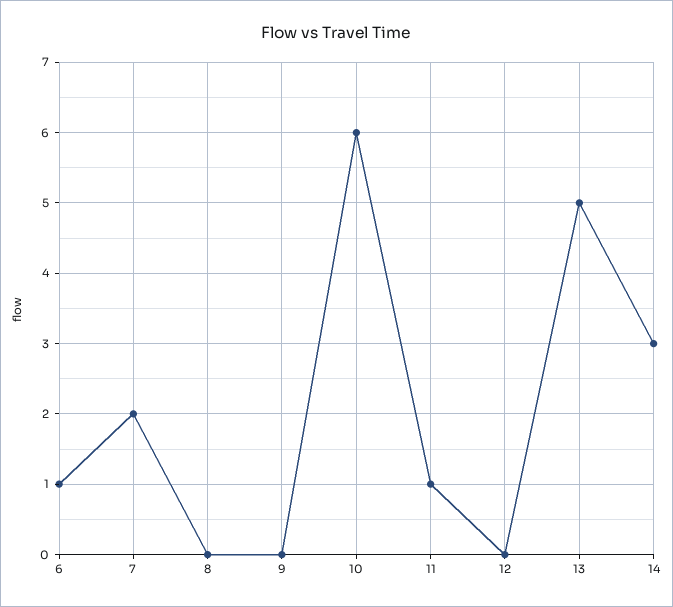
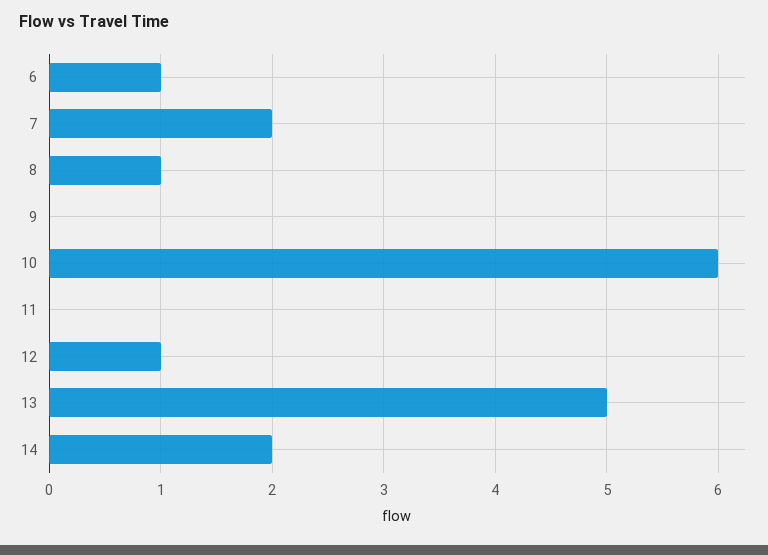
8: 0 -> 1
11: 1 -> 0
12: 0 -> 1
14: 3 -> 2

